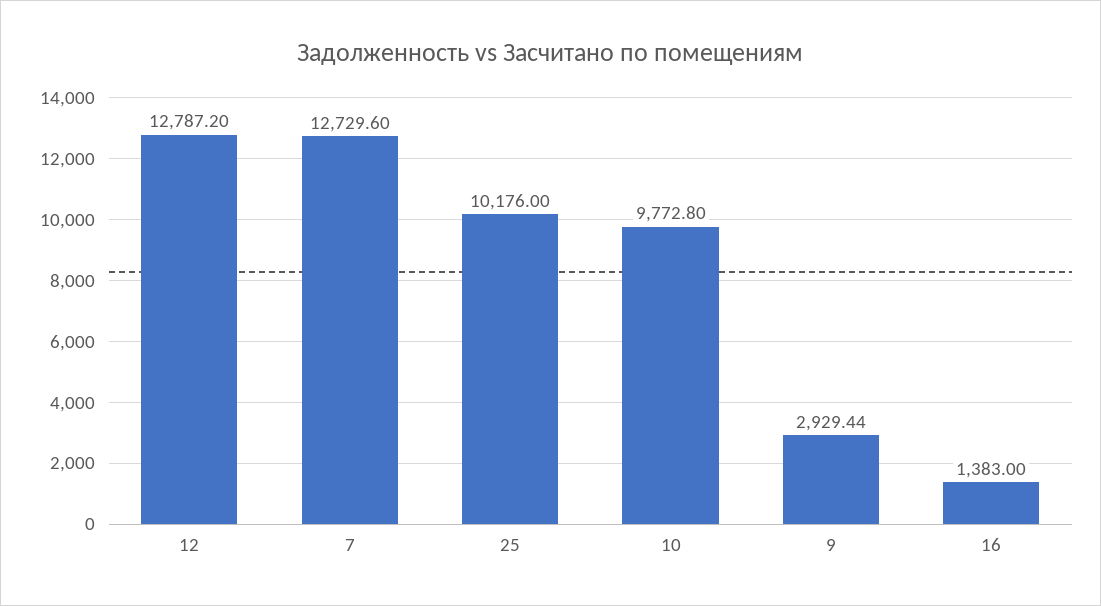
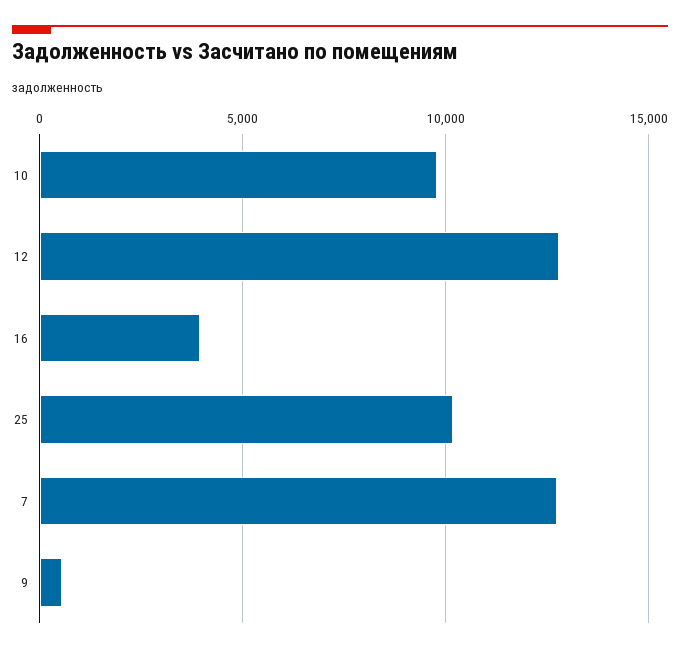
9: 2929.44 -> 500
16: 1383 -> 4000

